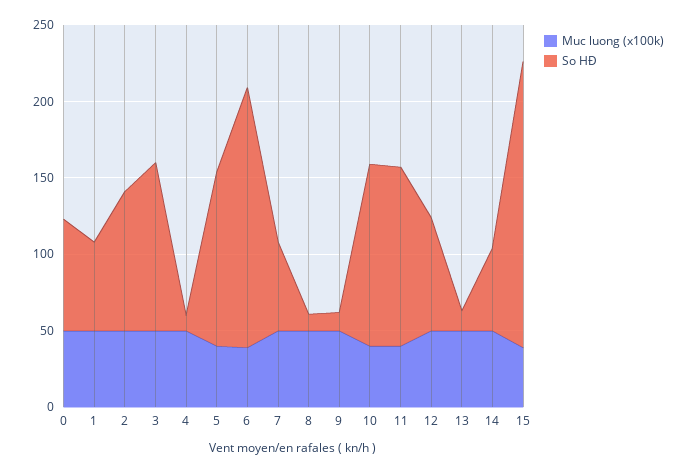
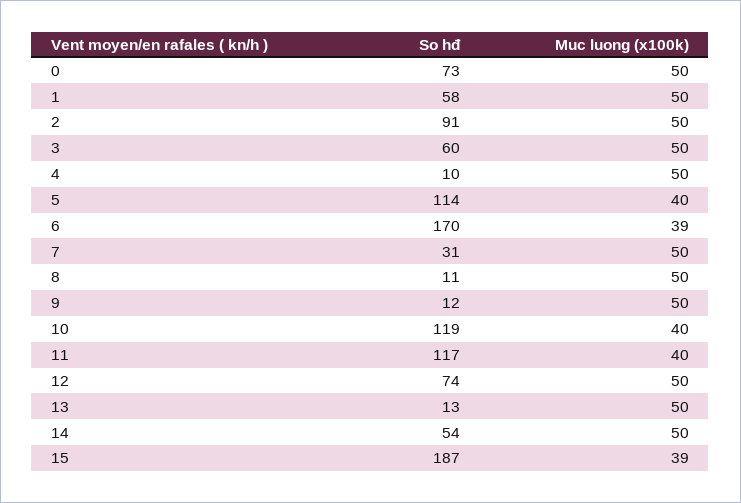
So HĐ, 3: 110 -> 60
So HĐ, 7: 60 -> 31

